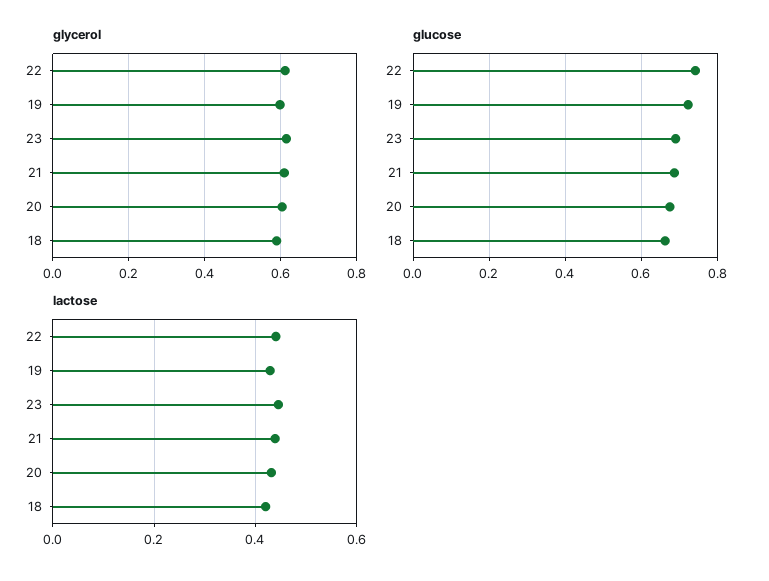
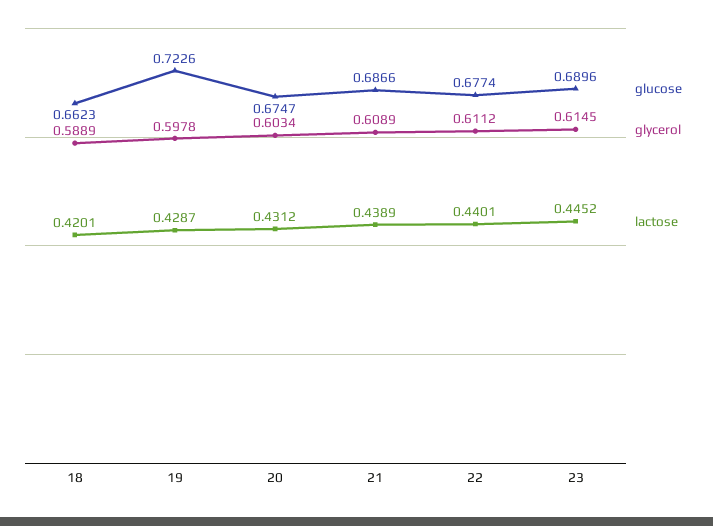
glucose, 22: 0.74 -> 0.6774

